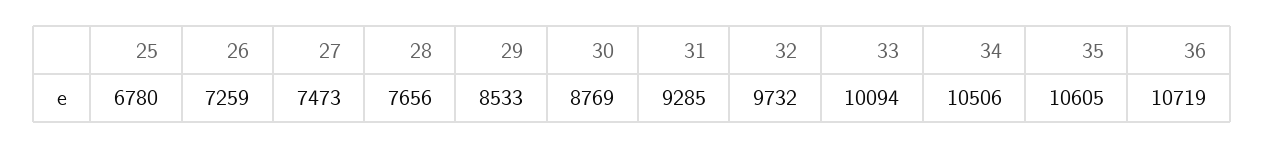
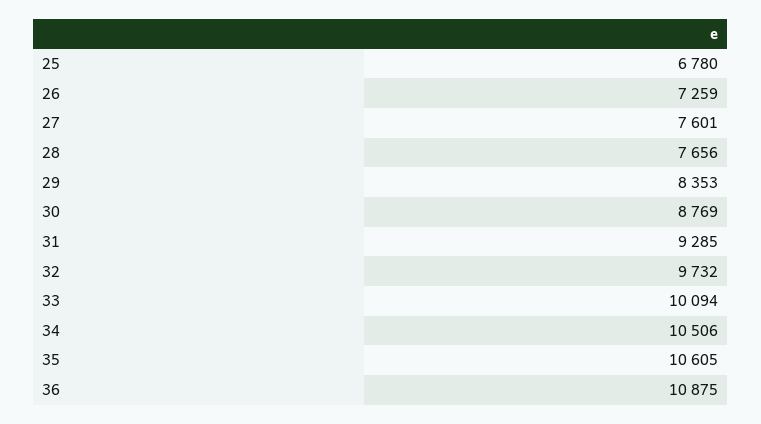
27: 7473 -> 7601
29: 8533 -> 8353
36: 10719 -> 10875

